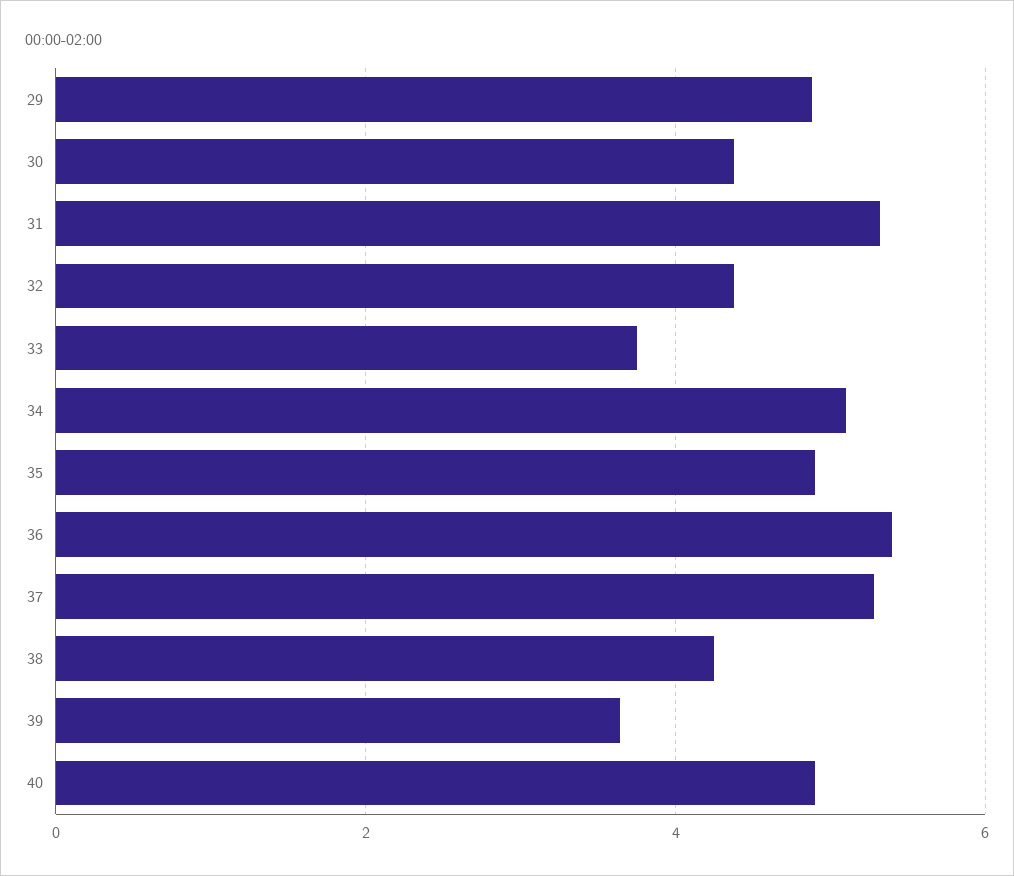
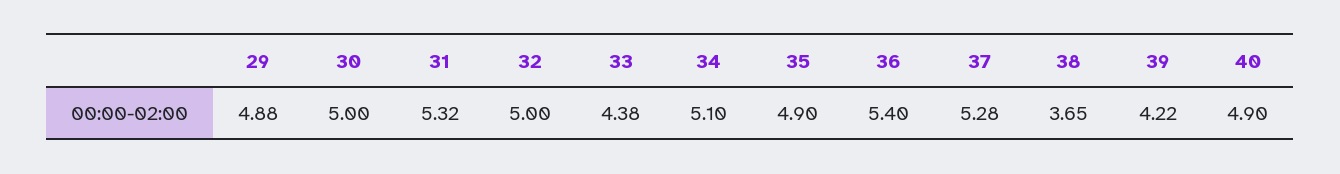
30: 4.4 -> 5
32: 4.4 -> 5
33: 3.8 -> 4.38
38: 4.2 -> 3.65
39: 3.6 -> 4.22

